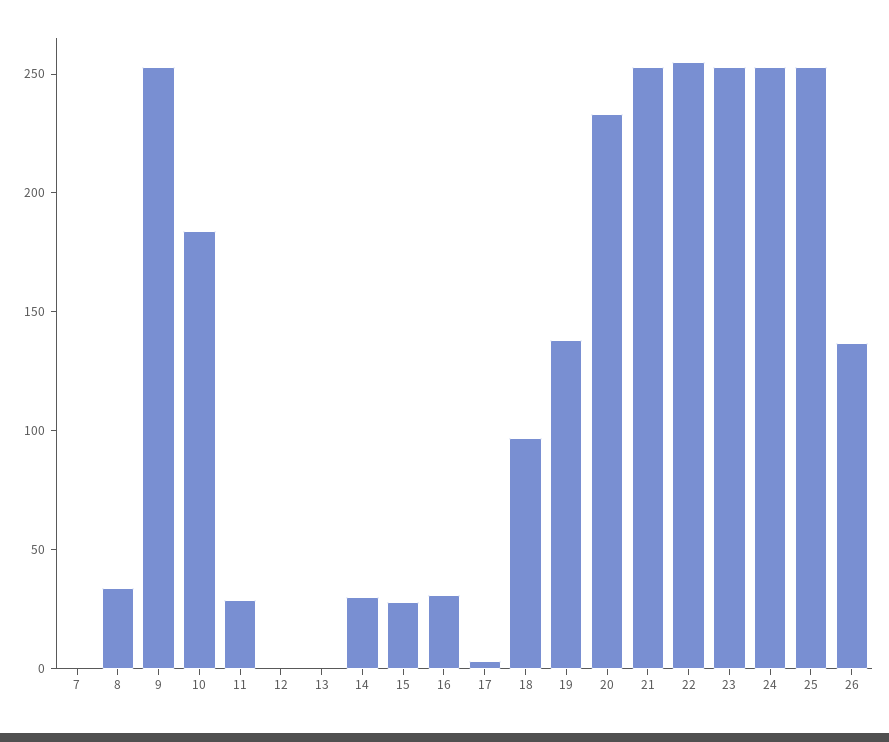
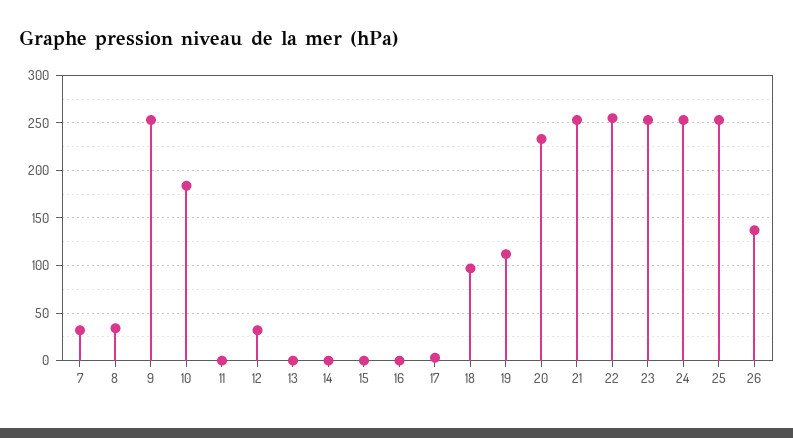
7: 0 -> 30
11: 30 -> 0
12: 0 -> 30
14: 30 -> 0
15: 30 -> 0
16: 30 -> 0
19: 140 -> 110

